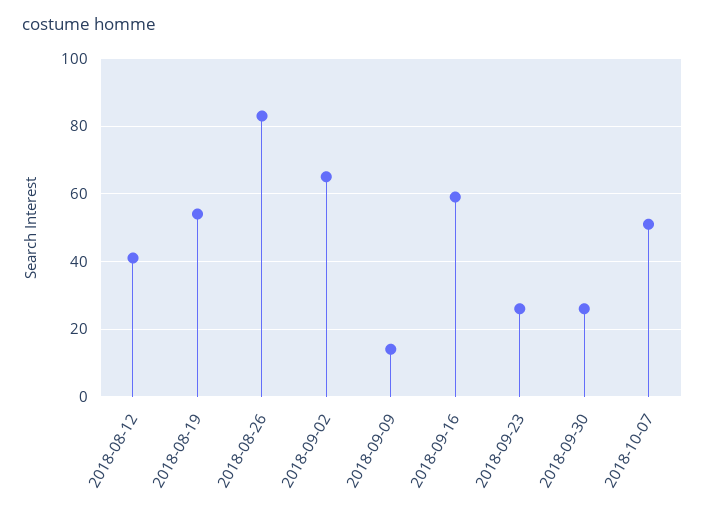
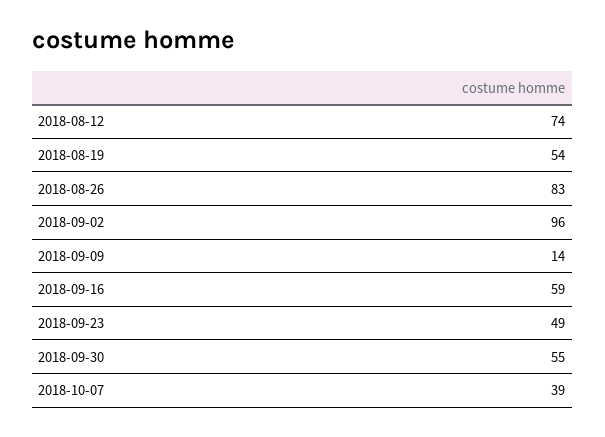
2018-08-12: 40 -> 74
2018-09-02: 65 -> 96
2018-09-23: 25 -> 49
2018-09-30: 25 -> 55
2018-10-07: 50 -> 39

